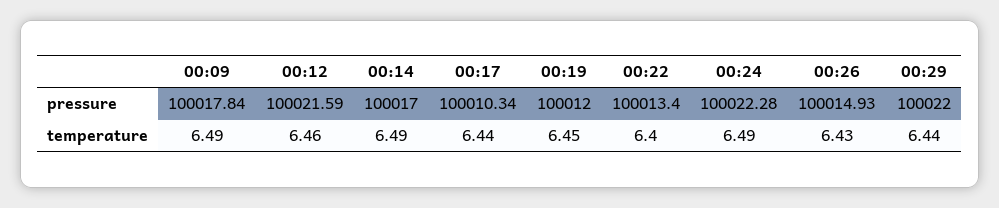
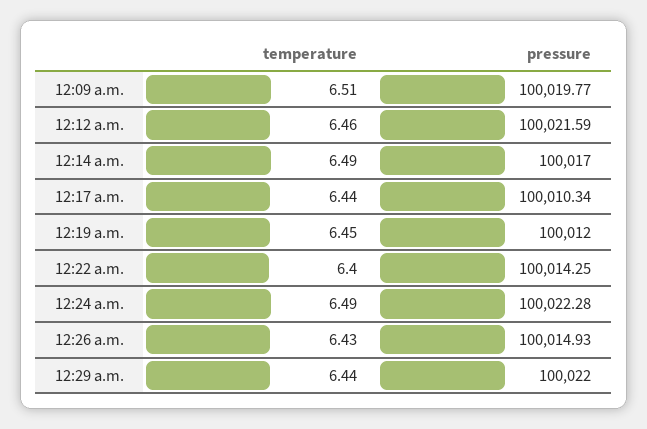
00:09, pressure: 100017.84 -> 100019.77
00:22, pressure: 100013.4 -> 100014.25
00:09, temperature: 6.49 -> 6.51

